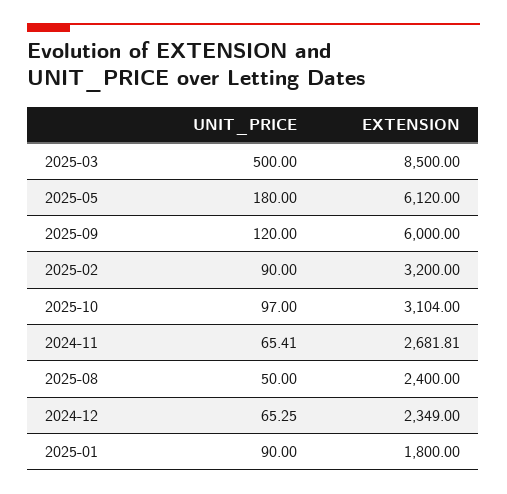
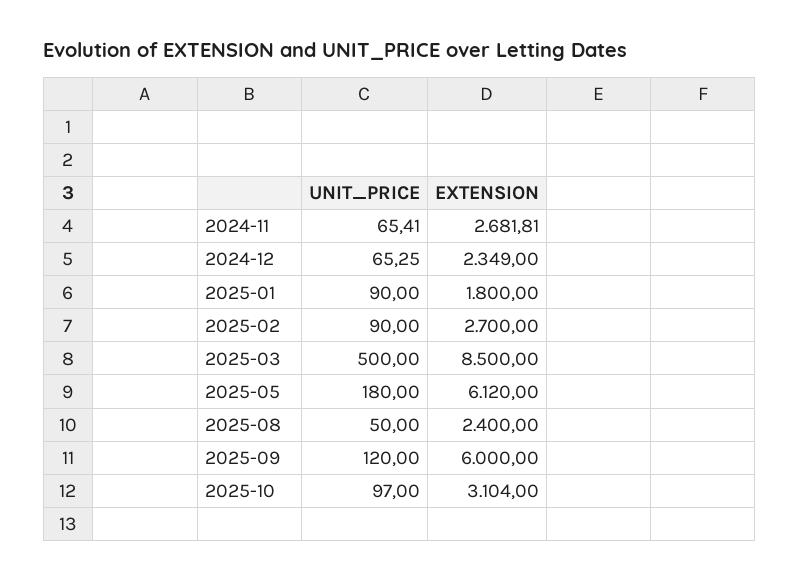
EXTENSION, 2025-02: 3200 -> 2700

